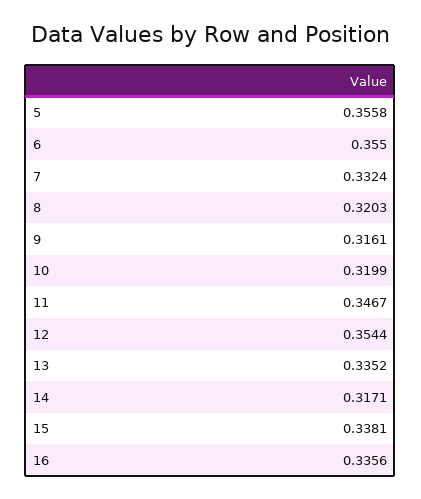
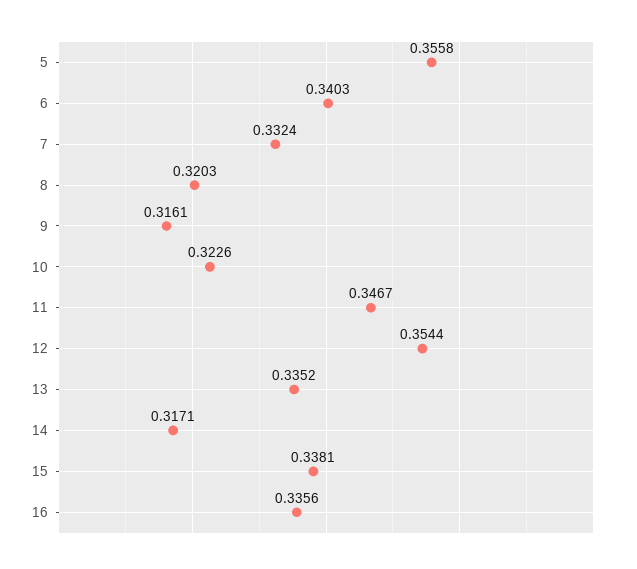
6: 0.355 -> 0.3403
10: 0.3199 -> 0.3226

